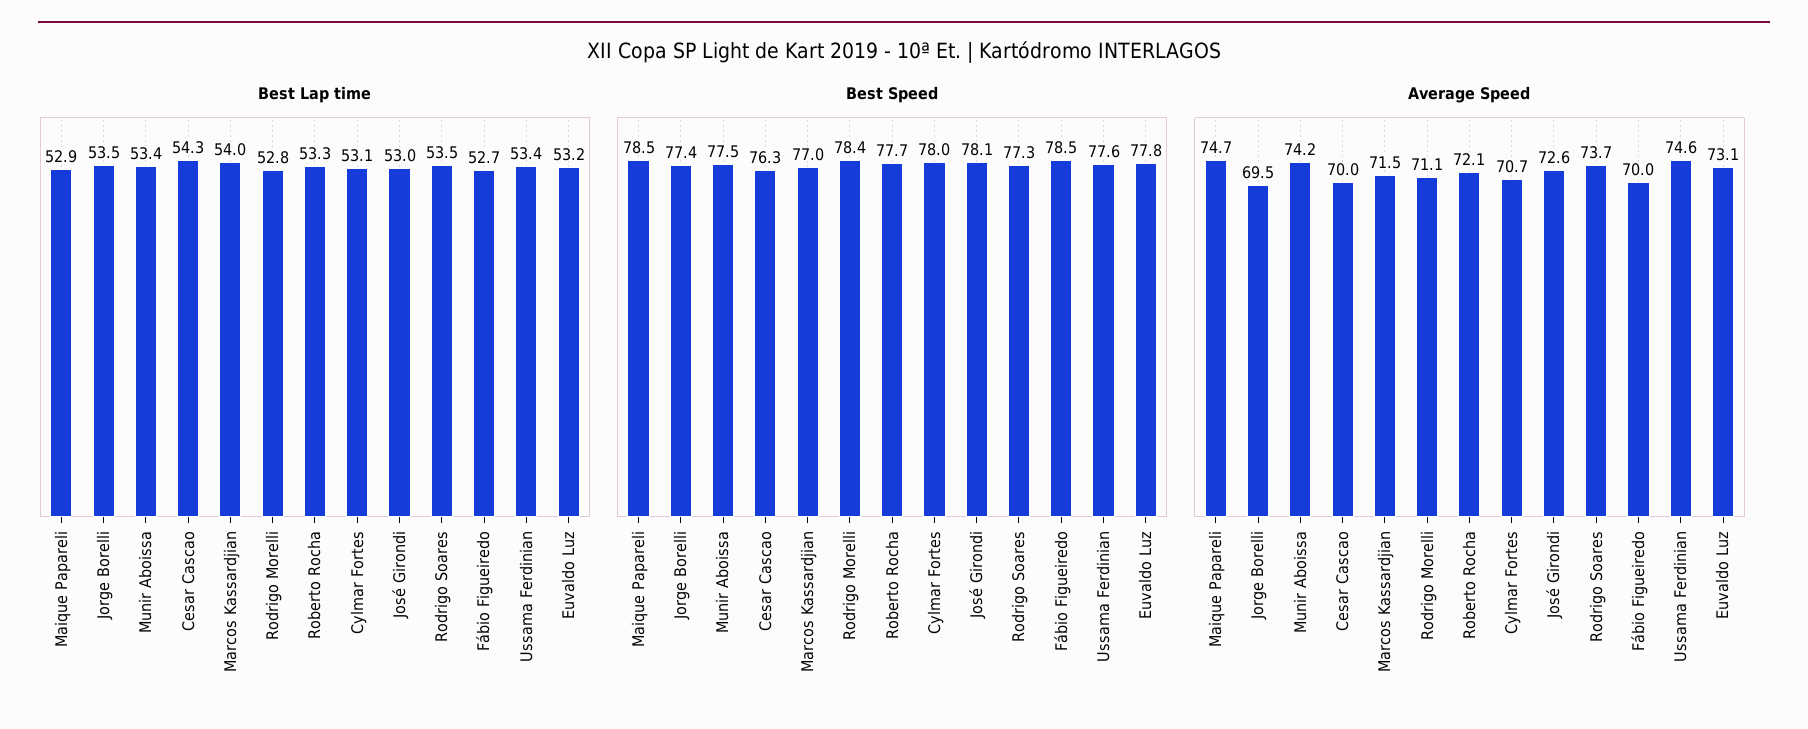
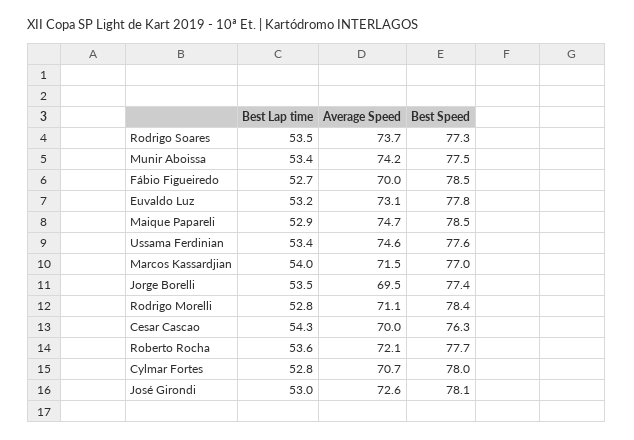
Best Lap time, Roberto Rocha: 53.3 -> 53.6
Best Lap time, Cylmar Fortes: 53.1 -> 52.8

